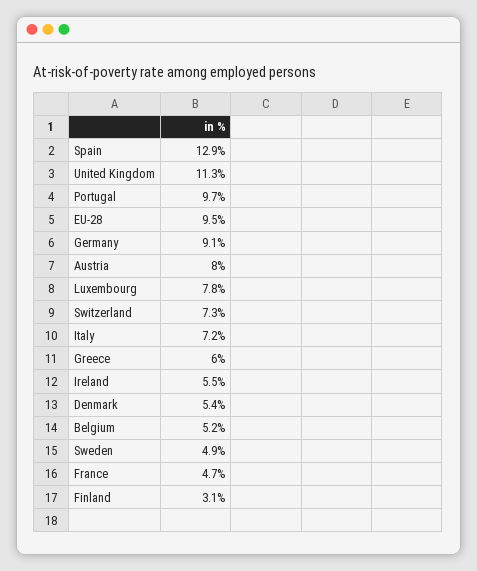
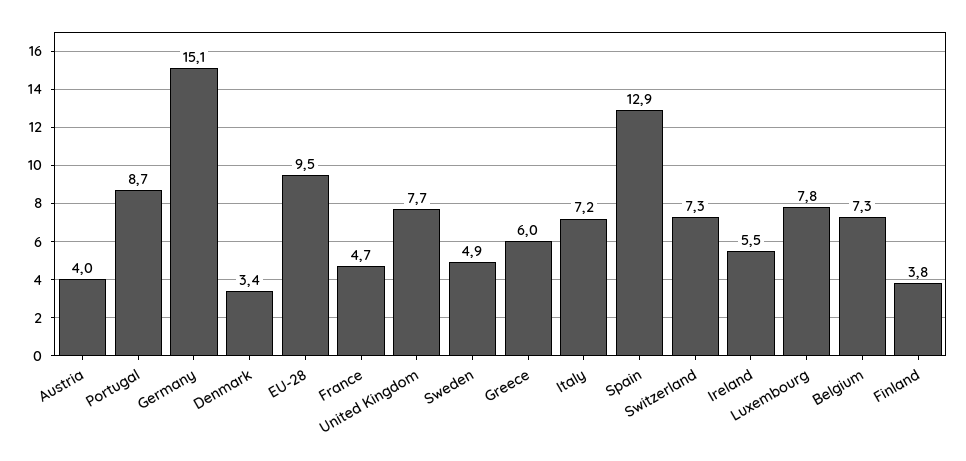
United Kingdom: 11.3 -> 7.7
Portugal: 9.7 -> 8.7
Germany: 9.1 -> 15.1
Austria: 8 -> 4
Denmark: 5.4 -> 3.4
Belgium: 5.2 -> 7.3
Finland: 3.1 -> 3.8

